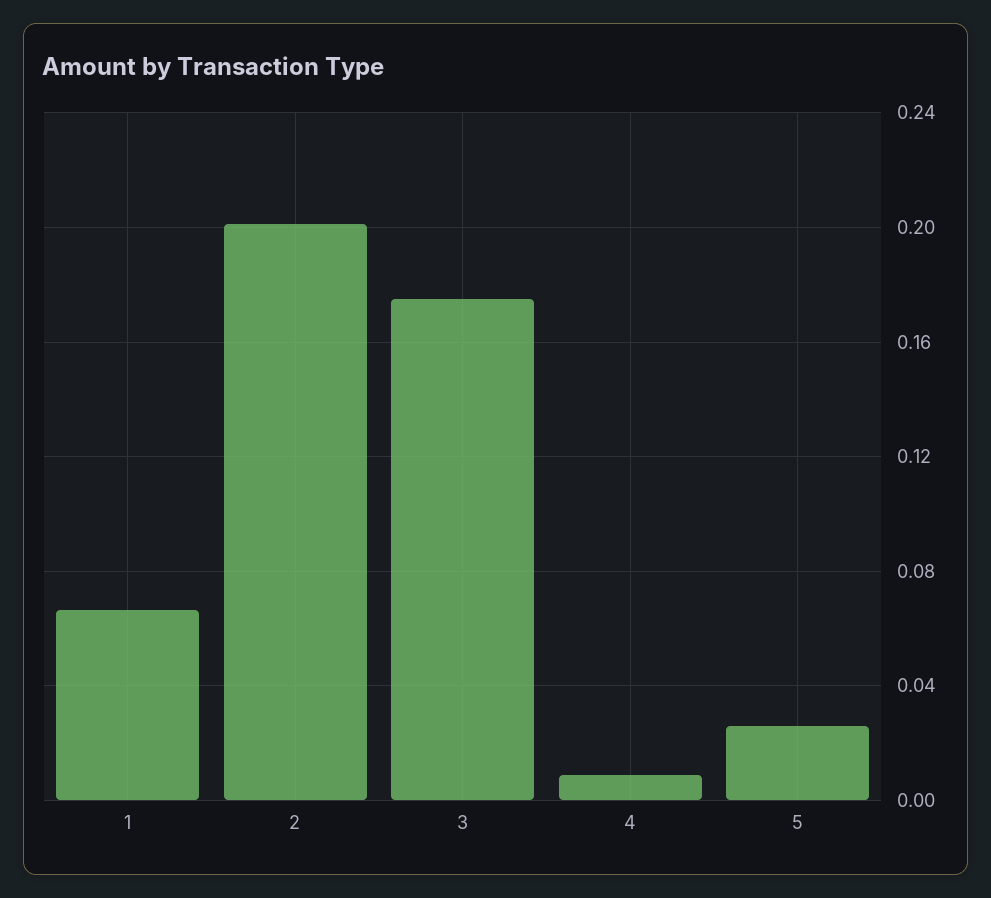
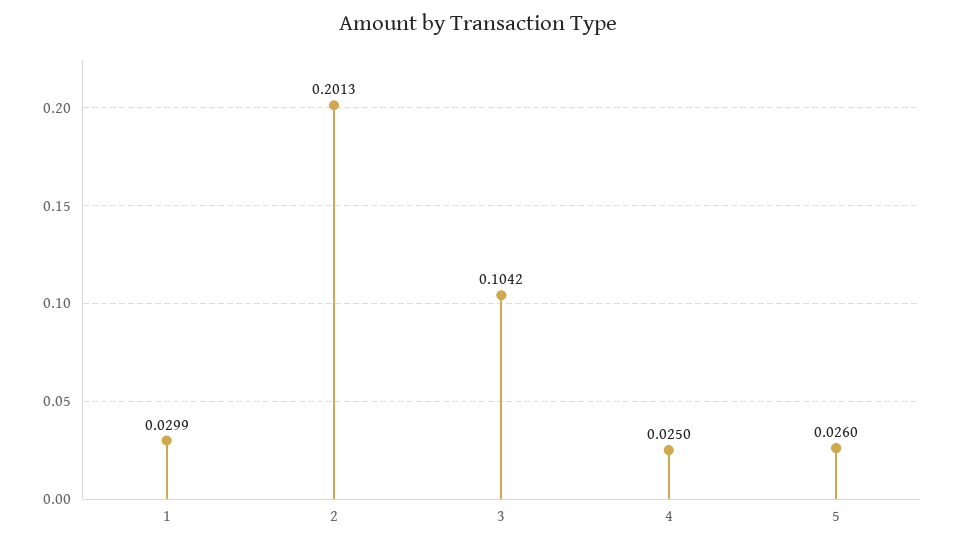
1: 0.065 -> 0.0299
3: 0.175 -> 0.1042
4: 0.01 -> 0.025

